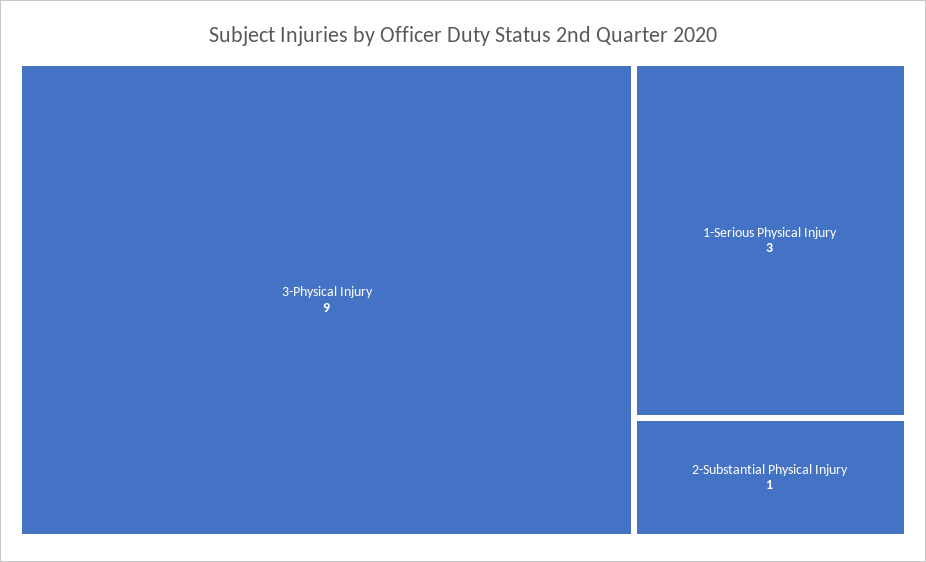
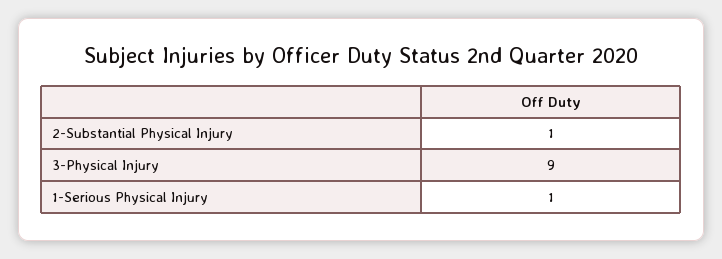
1-Serious Physical Injury: 3 -> 1

